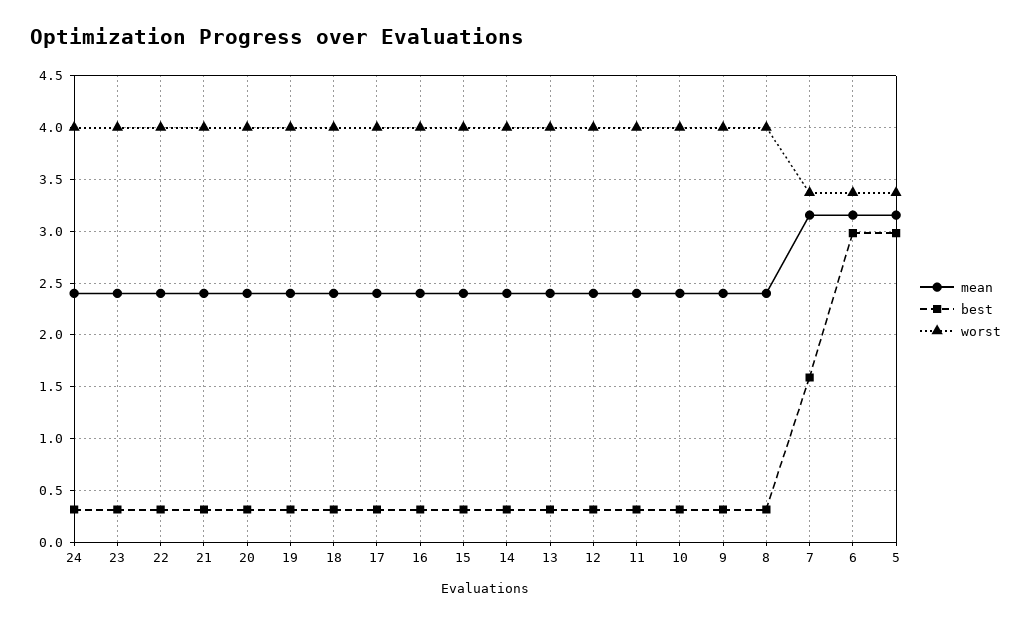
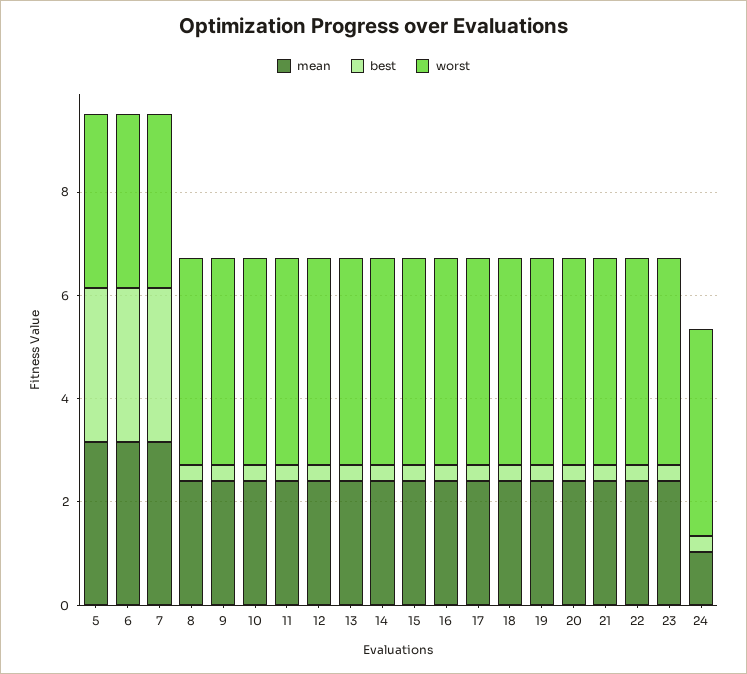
mean, 24: 2.4 -> 1
best, 7: 1.6 -> 3

